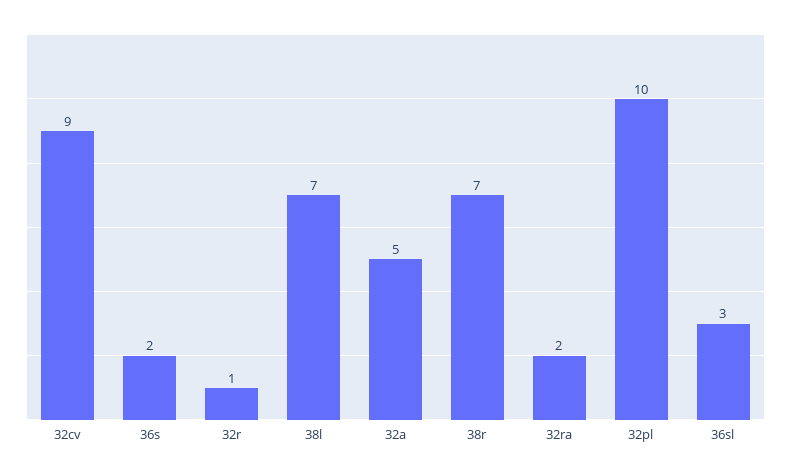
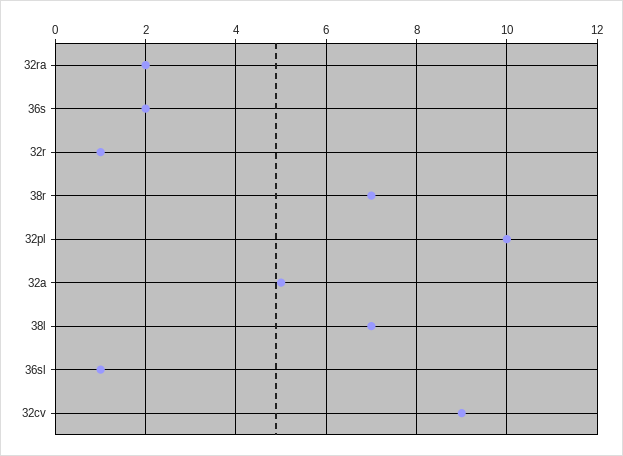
36sl: 3 -> 1

